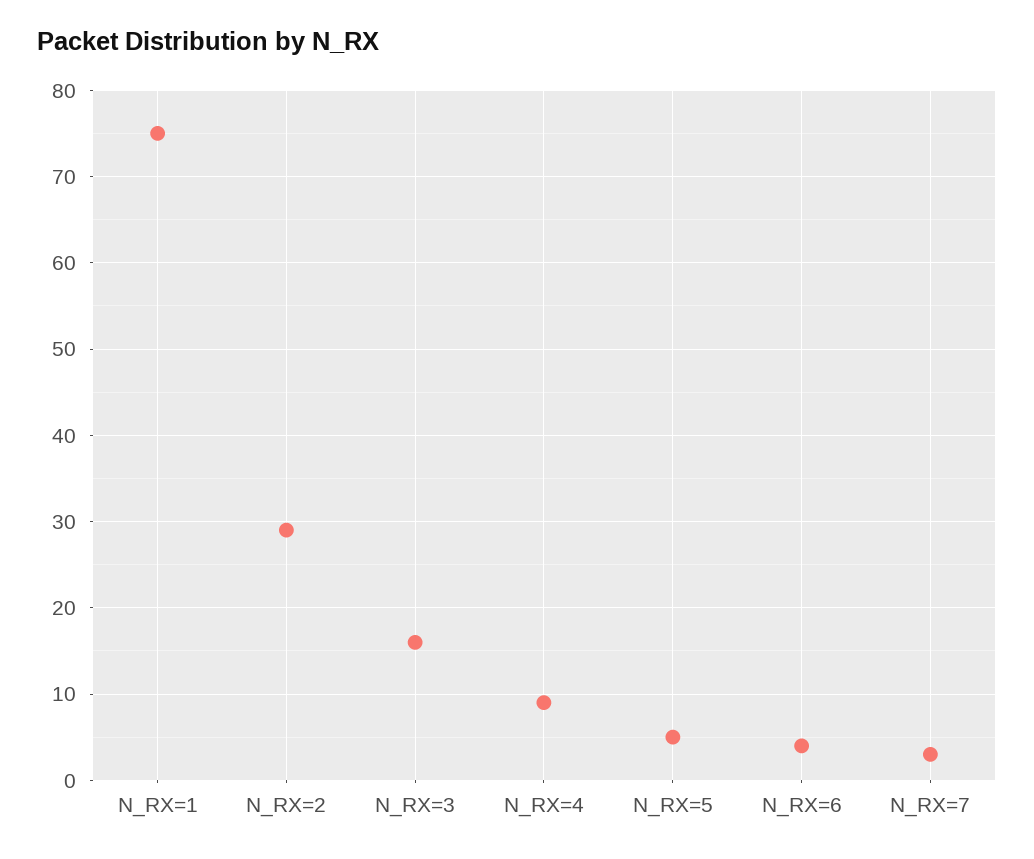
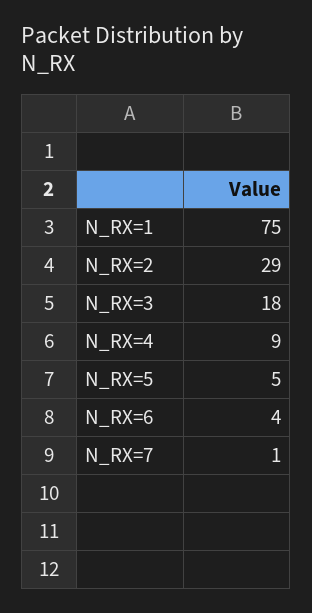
N_RX=3: 16 -> 18
N_RX=7: 3 -> 1

